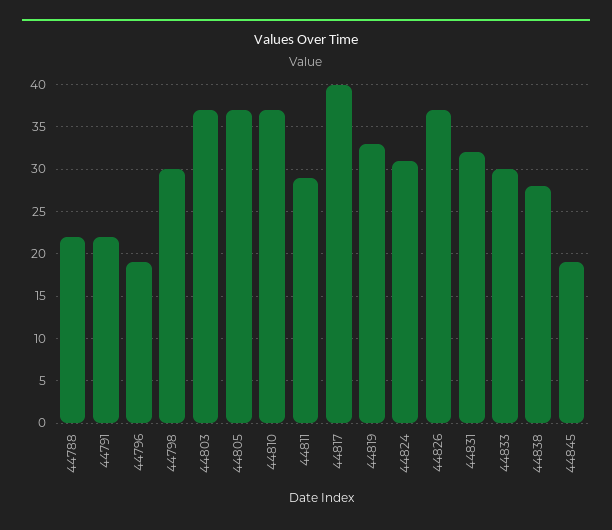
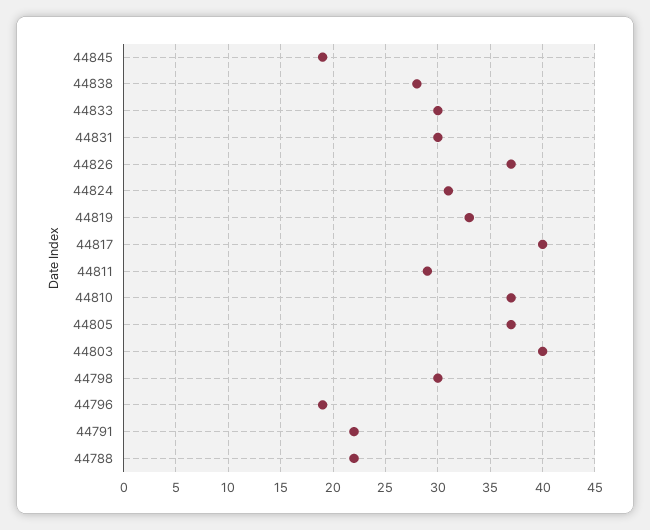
44803: 37 -> 40
44831: 32 -> 30

